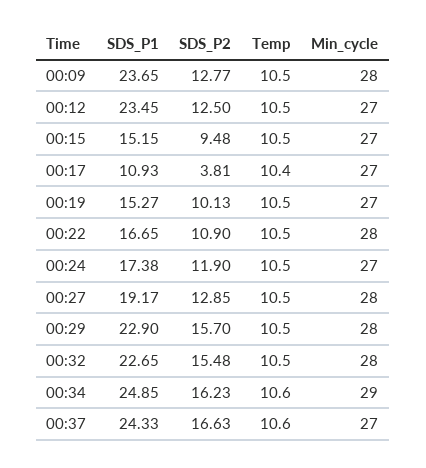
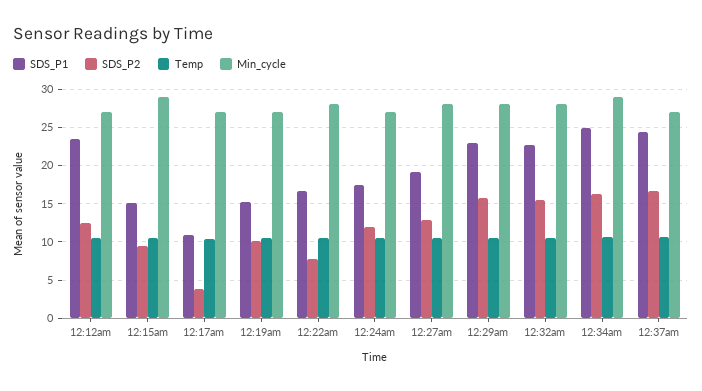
SDS_P1, 00:09: 23.65 -> none
SDS_P2, 00:09: 12.77 -> none
Temp, 00:09: 10.5 -> none
Min_cycle, 00:09: 28 -> none
Min_cycle, 00:15: 27 -> 29
SDS_P2, 00:22: 10.9 -> 8

